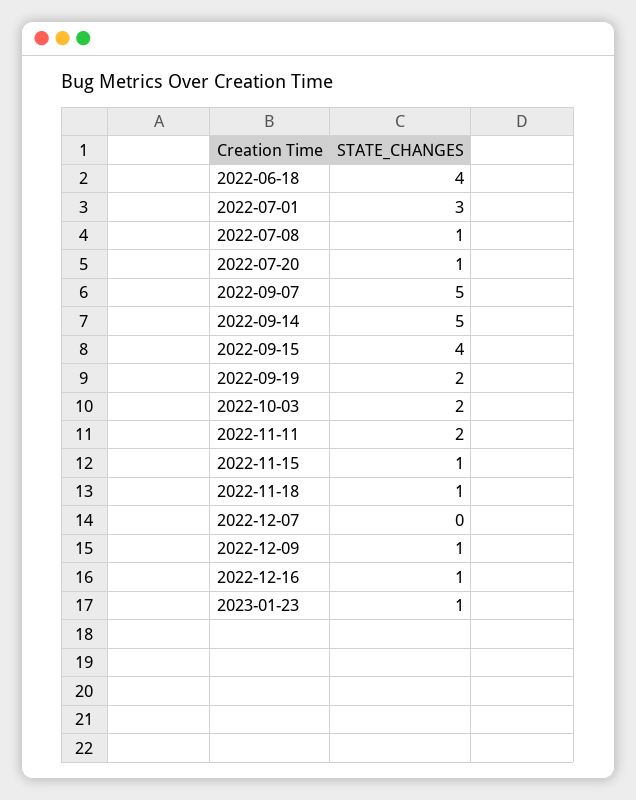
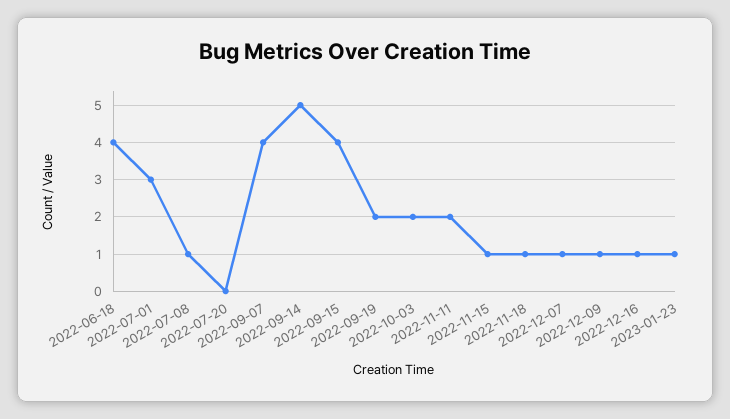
2022-07-20: 1 -> 0
2022-09-07: 5 -> 4
2022-12-07: 0 -> 1

